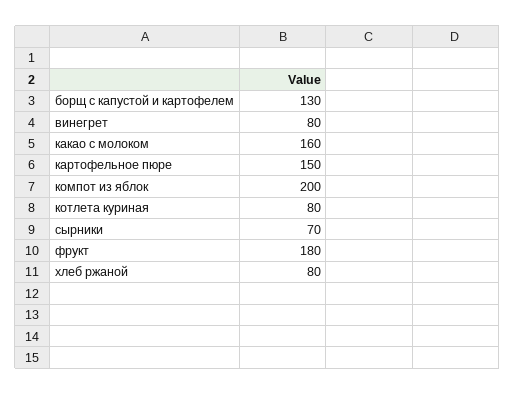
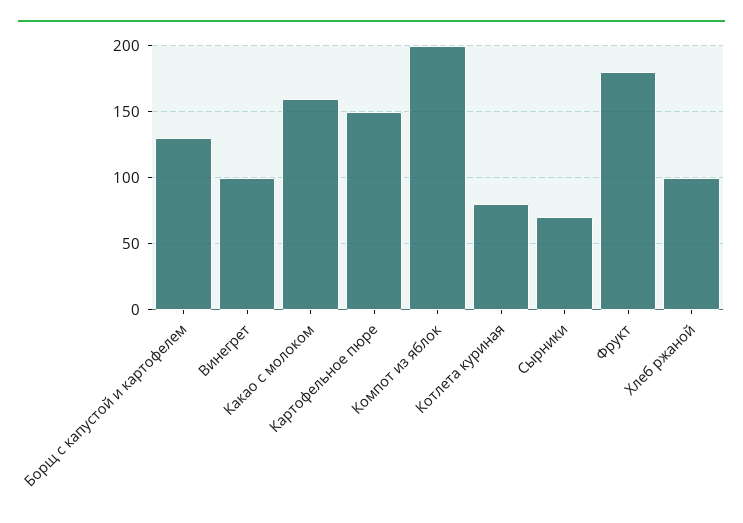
винегрет: 80 -> 100
хлеб ржаной: 80 -> 100

